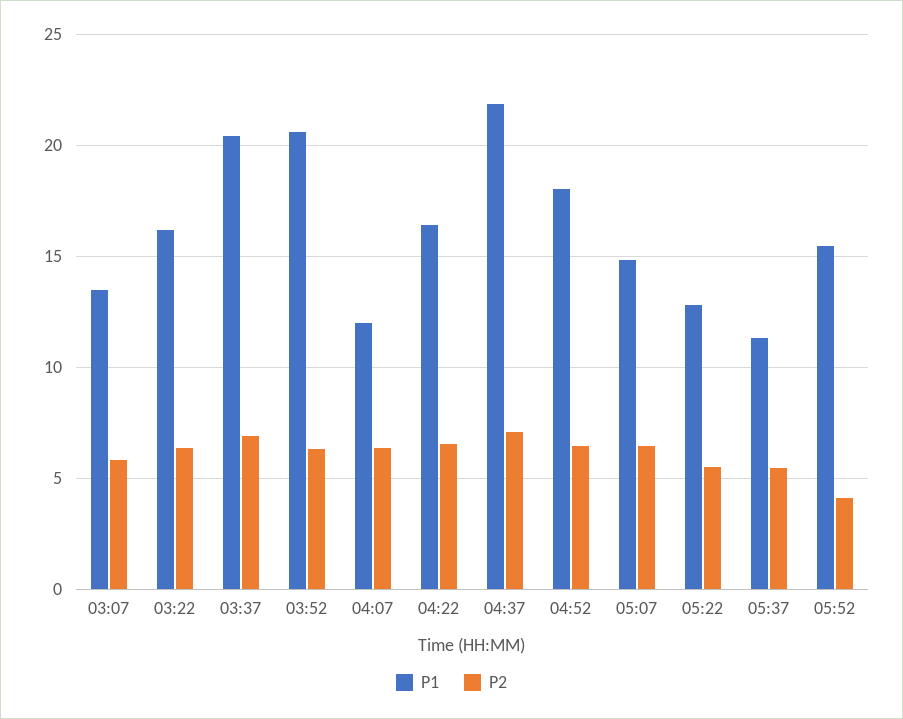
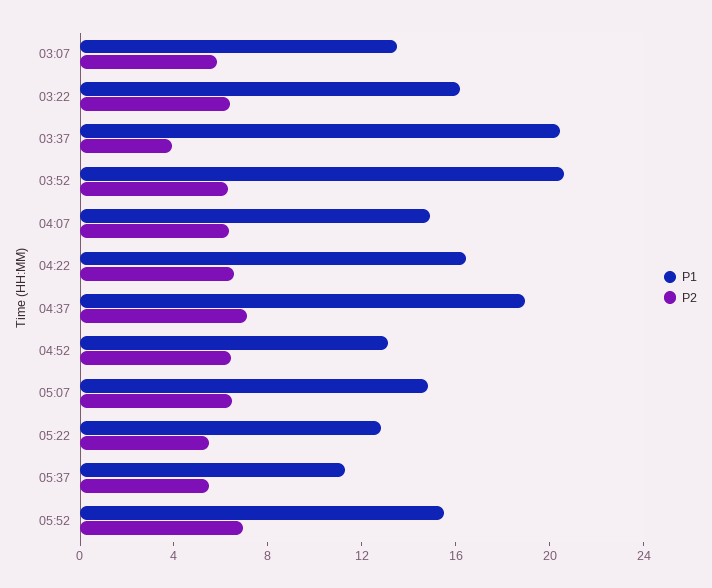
P2, 03:37: 7 -> 4
P1, 04:07: 12 -> 15
P1, 04:37: 22 -> 19
P1, 04:52: 18 -> 13
P2, 05:52: 4 -> 7

